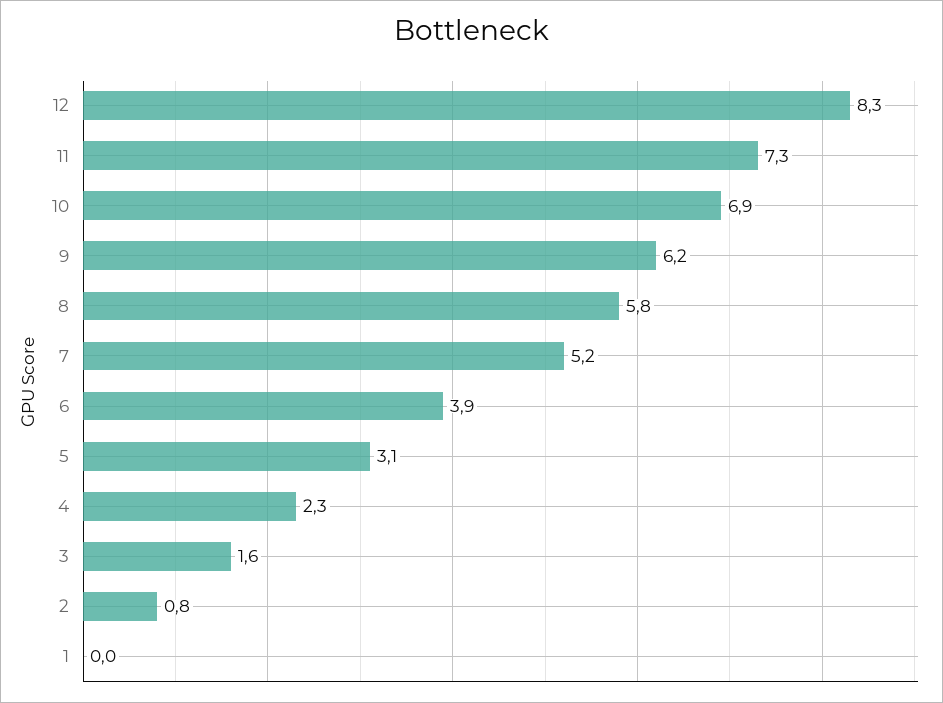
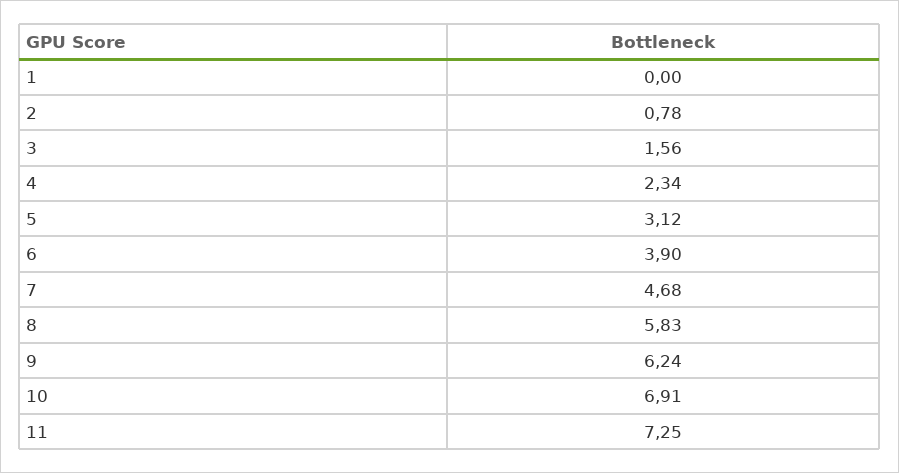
12: 8.3 -> none
7: 5.2 -> 4.68

